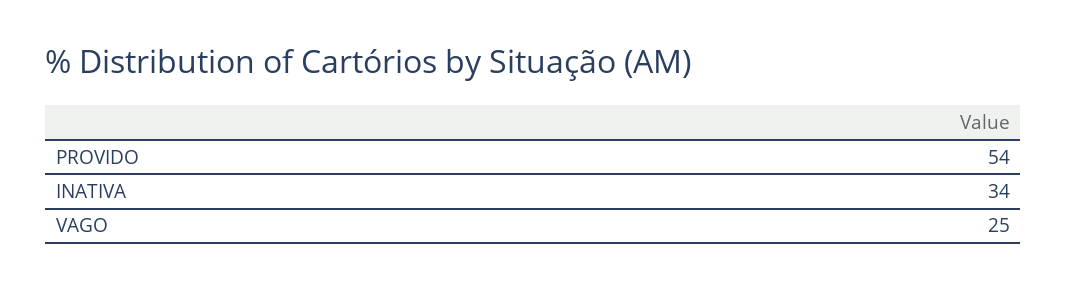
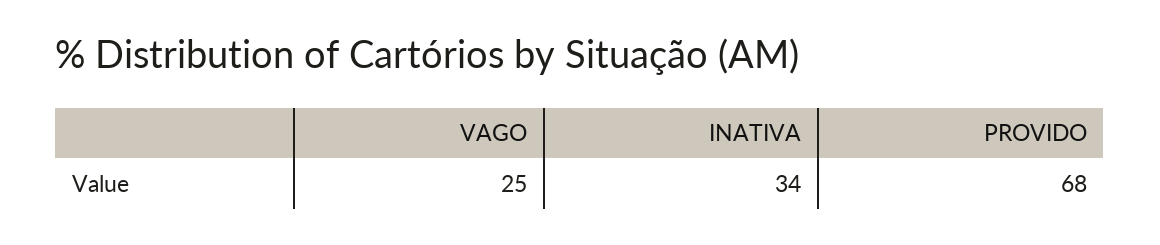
PROVIDO: 54 -> 68

